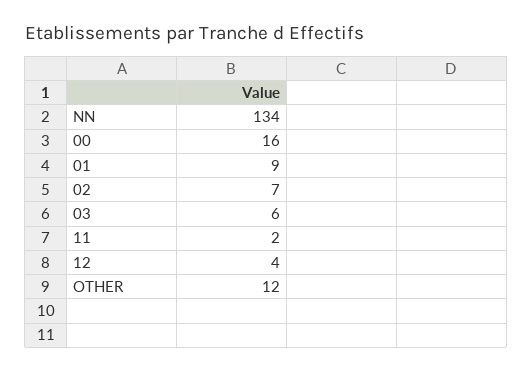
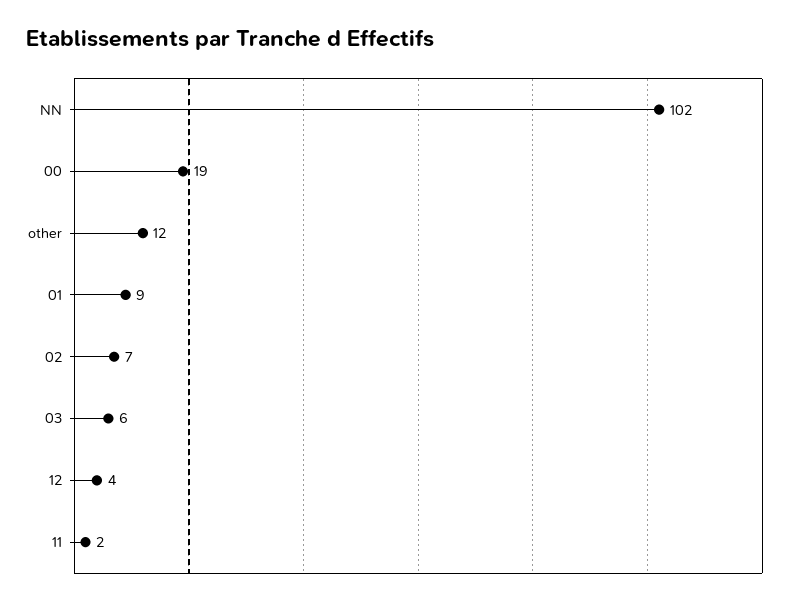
NN: 134 -> 102
00: 16 -> 19

